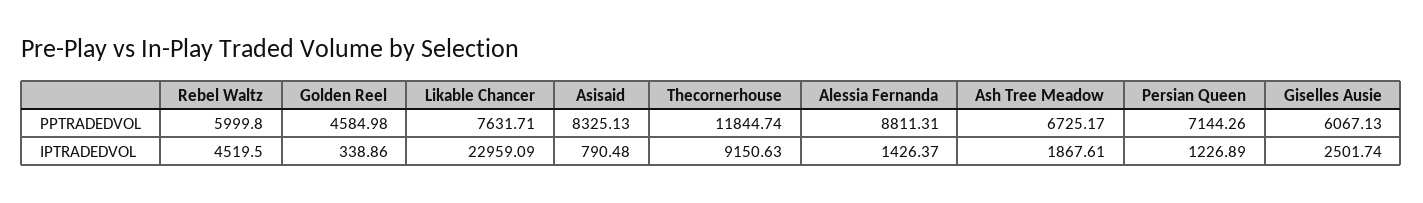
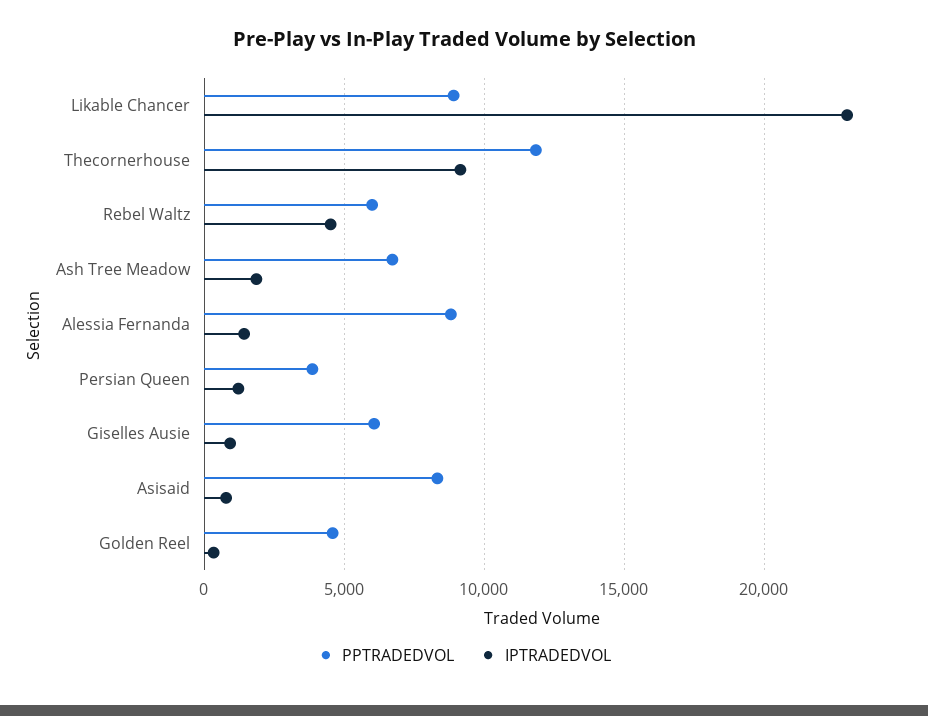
PPTRADEDVOL, Likable Chancer: 7631.71 -> 9000
PPTRADEDVOL, Persian Queen: 7144.26 -> 4000
IPTRADEDVOL, Giselles Ausie: 2501.74 -> 1000

